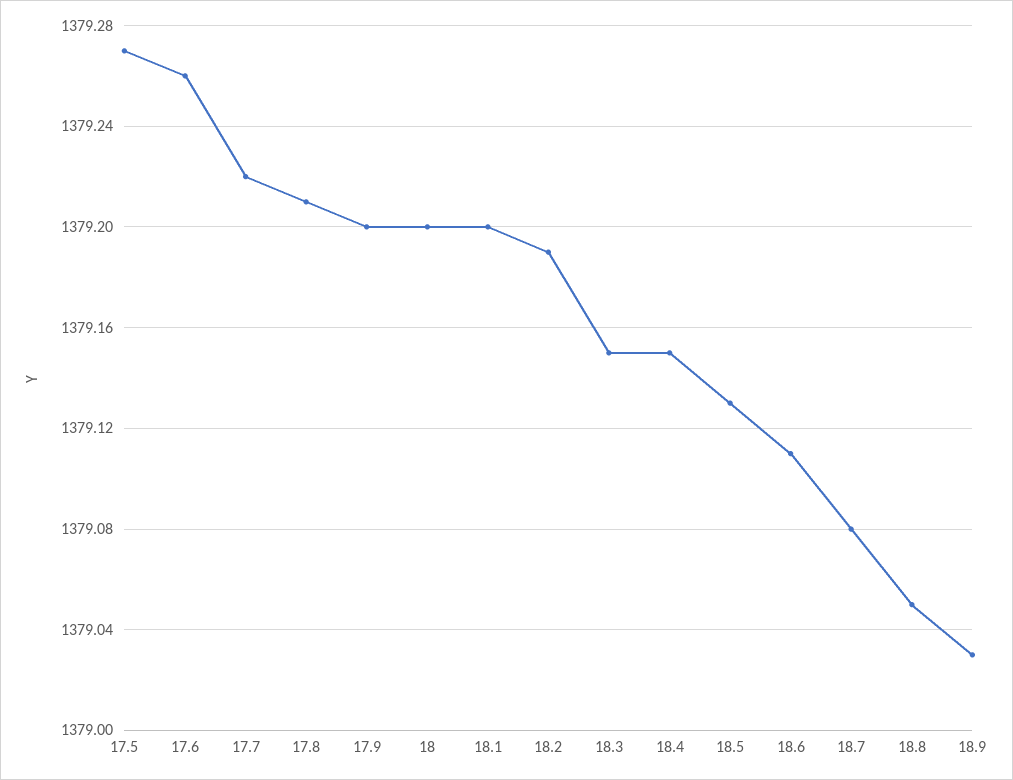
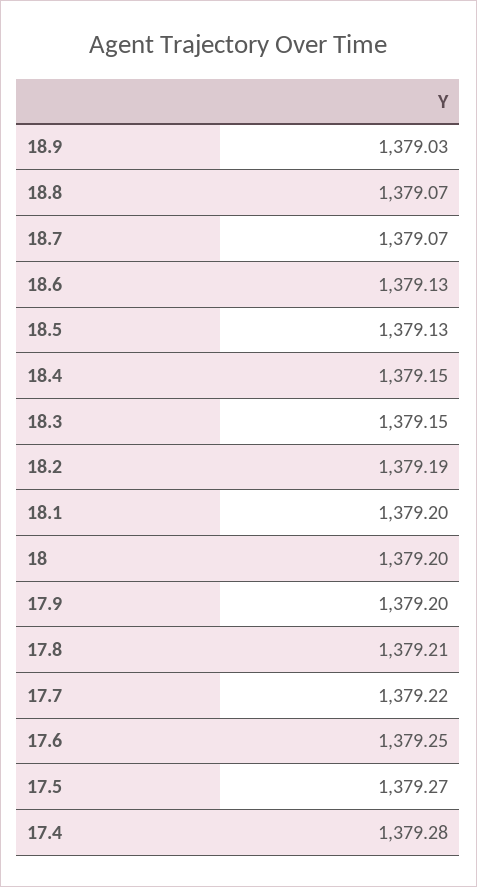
17.6: 1379.26 -> 1379.25
18.6: 1379.11 -> 1379.13
18.7: 1379.08 -> 1379.07
18.8: 1379.05 -> 1379.07
17.4: none -> 1379.28

